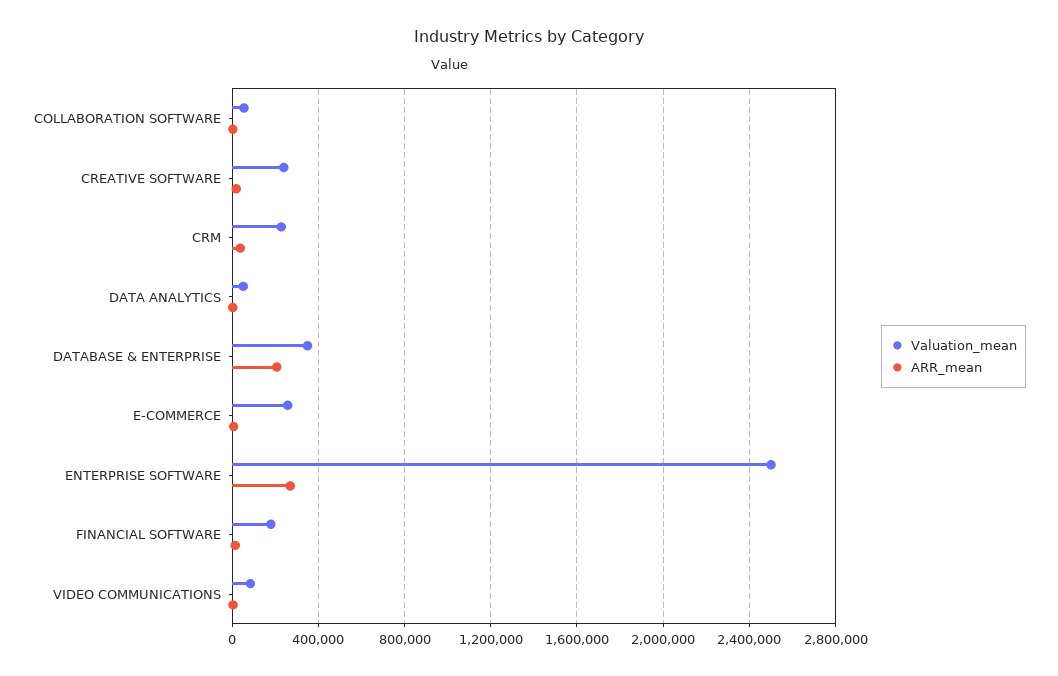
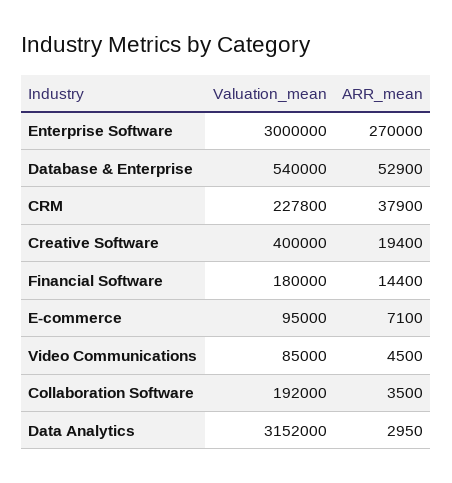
Valuation_mean, COLLABORATION SOFTWARE: 50000 -> 192000
Valuation_mean, CREATIVE SOFTWARE: 250000 -> 400000
Valuation_mean, DATA ANALYTICS: 50000 -> 3152000
Valuation_mean, DATABASE & ENTERPRISE: 350000 -> 540000
ARR_mean, DATABASE & ENTERPRISE: 200000 -> 52900
Valuation_mean, E-COMMERCE: 250000 -> 95000
Valuation_mean, ENTERPRISE SOFTWARE: 2500000 -> 3000000

